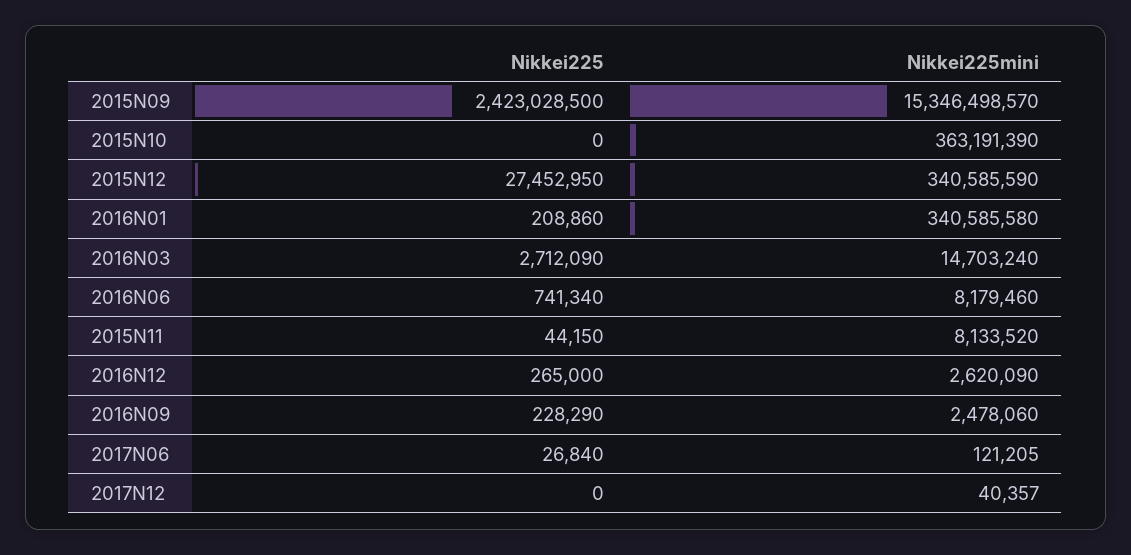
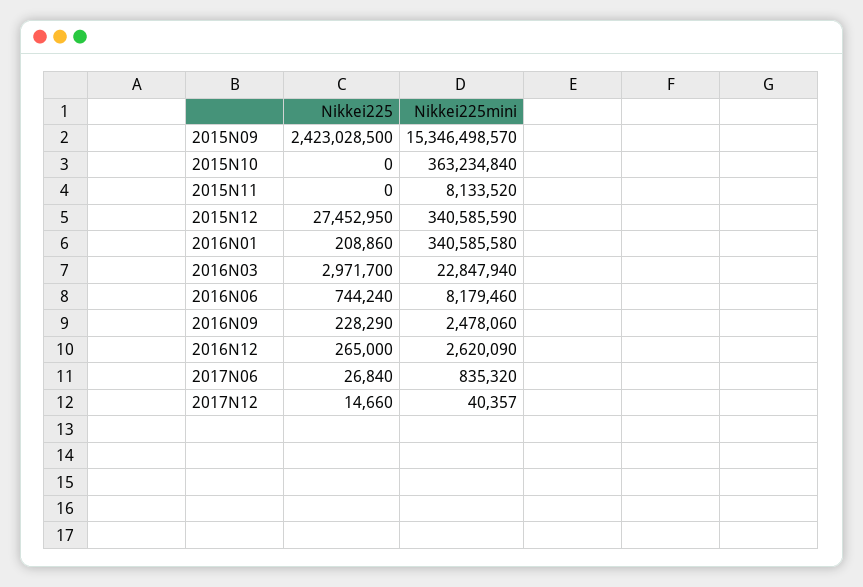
Nikkei225mini, 2015N10: 363191390 -> 363234840
Nikkei225, 2016N03: 2712090 -> 2971700
Nikkei225mini, 2016N03: 14703240 -> 22847940
Nikkei225, 2016N06: 741340 -> 744240
Nikkei225, 2015N11: 44150 -> 0
Nikkei225mini, 2017N06: 121205 -> 835320
Nikkei225, 2017N12: 0 -> 14660

